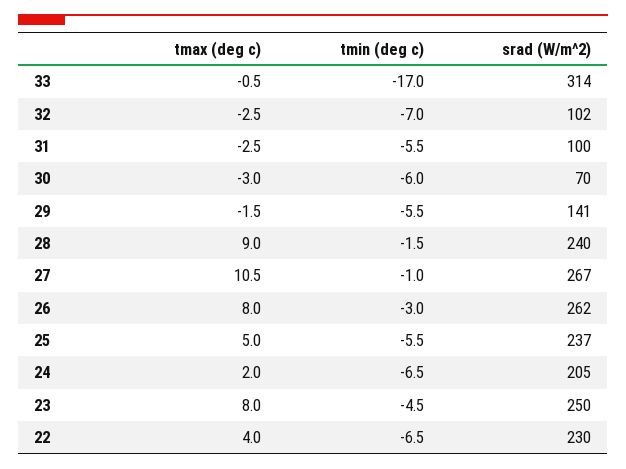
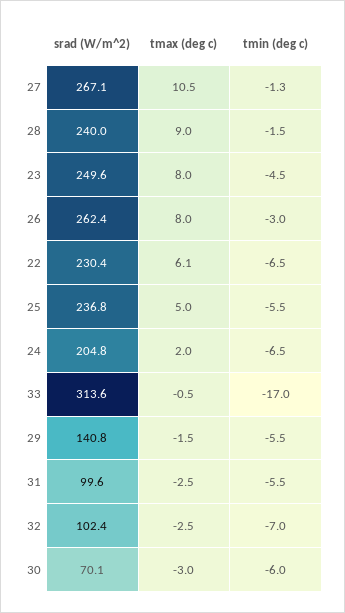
tmin (deg c), 27: -1 -> -1.3
tmax (deg c), 22: 4 -> 6.1

